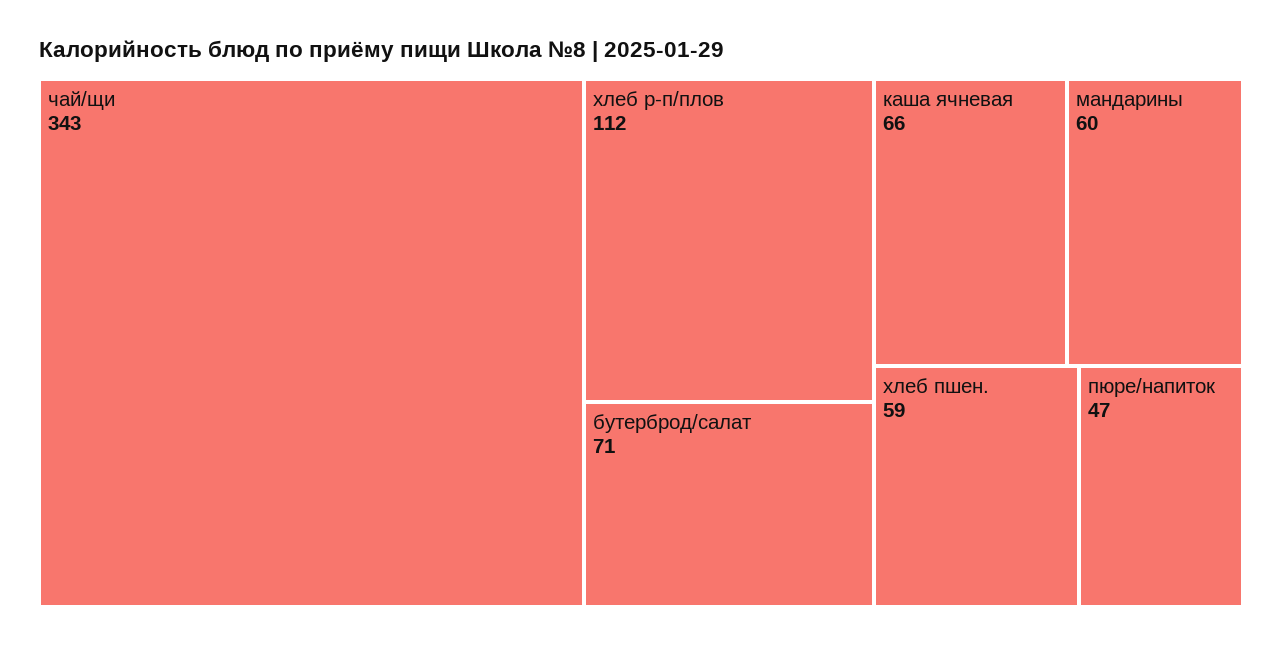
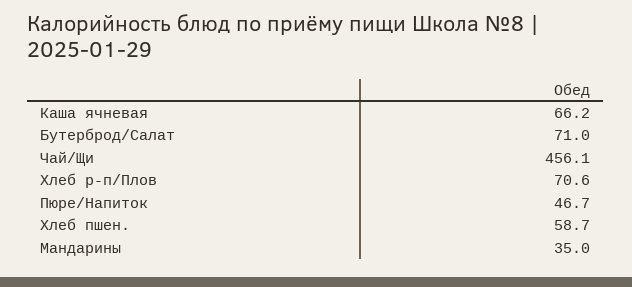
чай/щи: 343 -> 456.1
хлеб р-п/плов: 112 -> 70.6
мандарины: 60 -> 35

